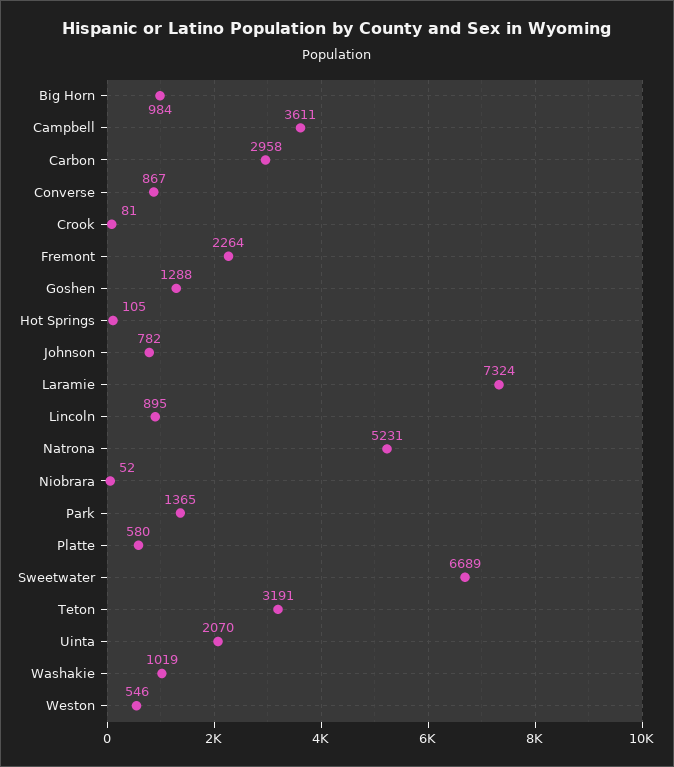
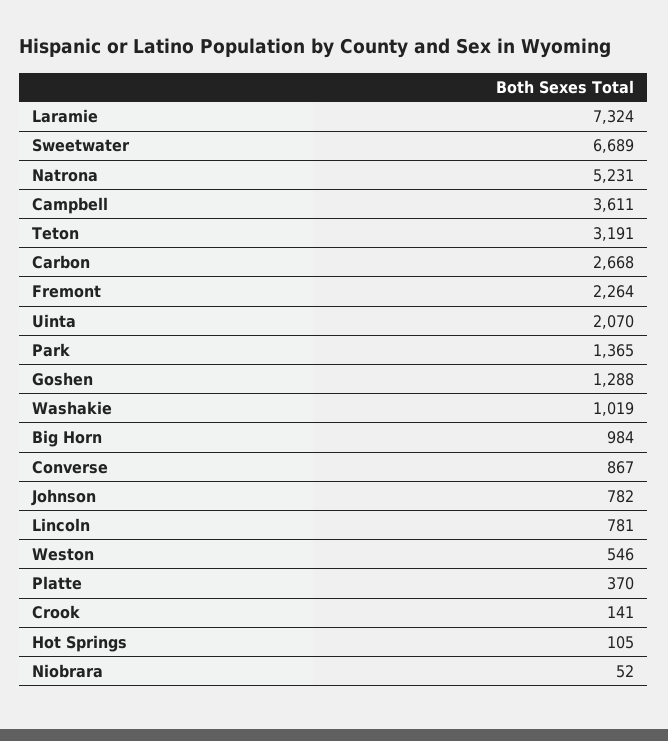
Carbon: 2958 -> 2668
Crook: 81 -> 141
Lincoln: 895 -> 781
Platte: 580 -> 370

